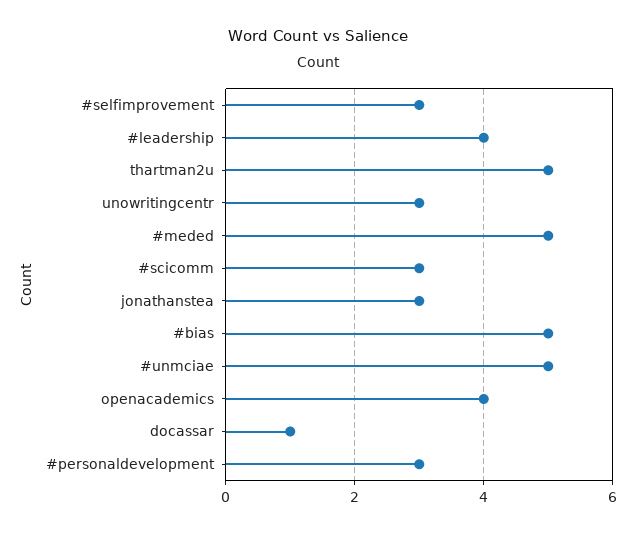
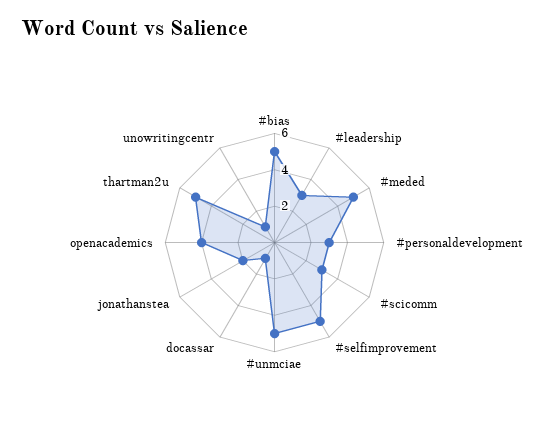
#selfimprovement: 3 -> 5
#leadership: 4 -> 3
unowritingcentr: 3 -> 1
jonathanstea: 3 -> 2

